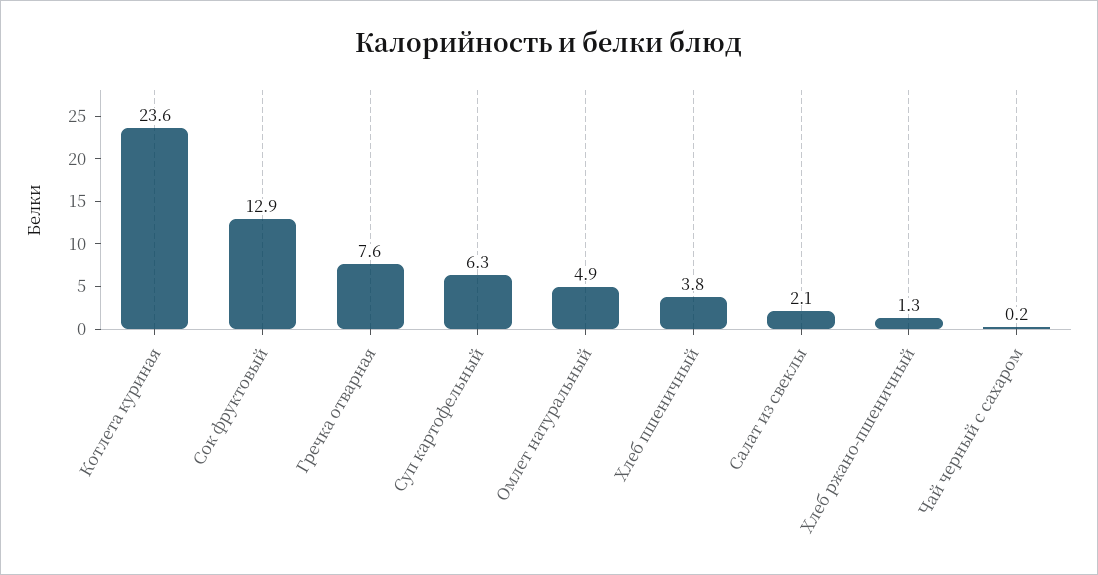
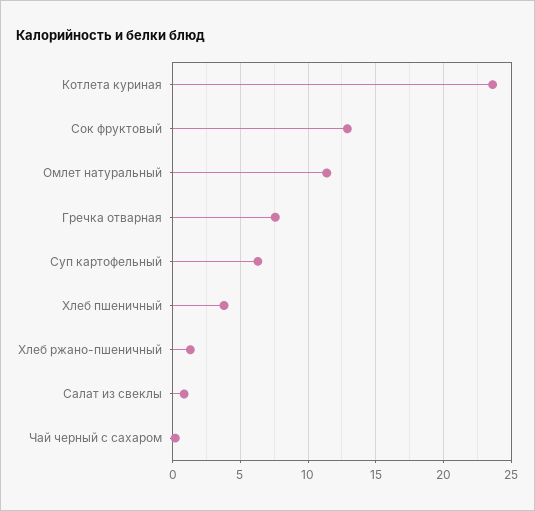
Омлет натуральный: 4.9 -> 11.5
Салат из свеклы: 2.1 -> 1

